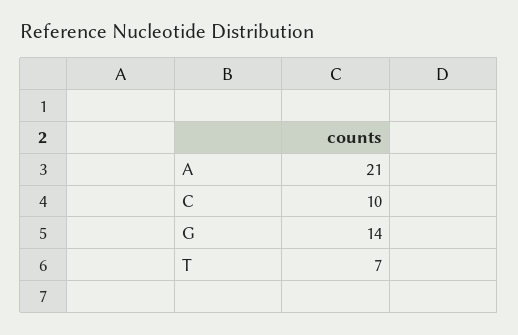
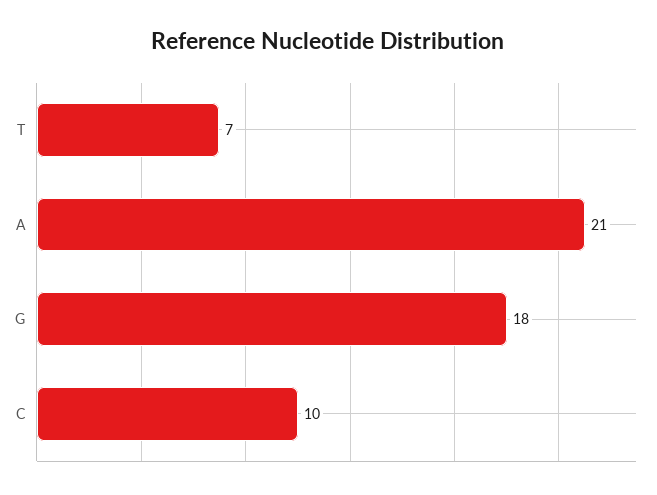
G: 14 -> 18

